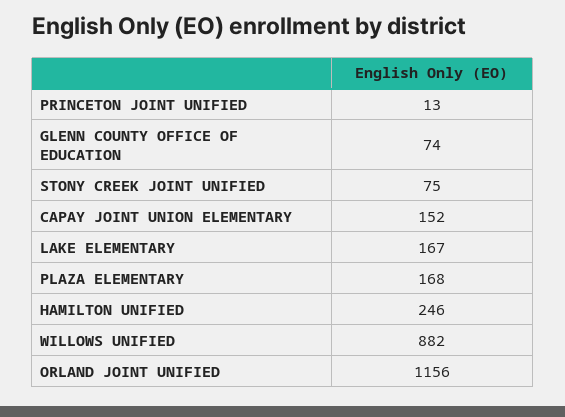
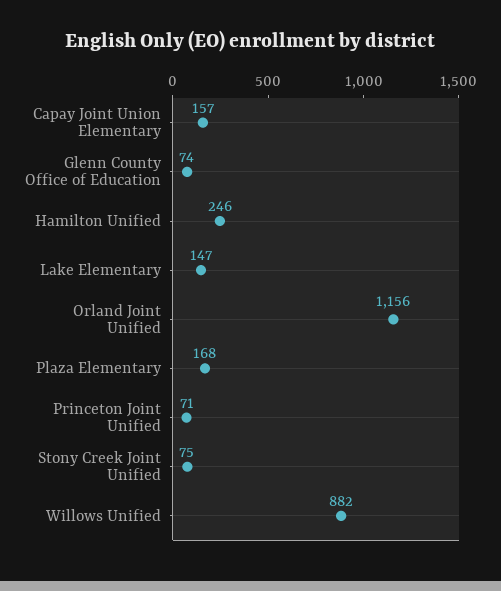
PRINCETON JOINT UNIFIED: 13 -> 71
CAPAY JOINT UNION ELEMENTARY: 152 -> 157
LAKE ELEMENTARY: 167 -> 147

